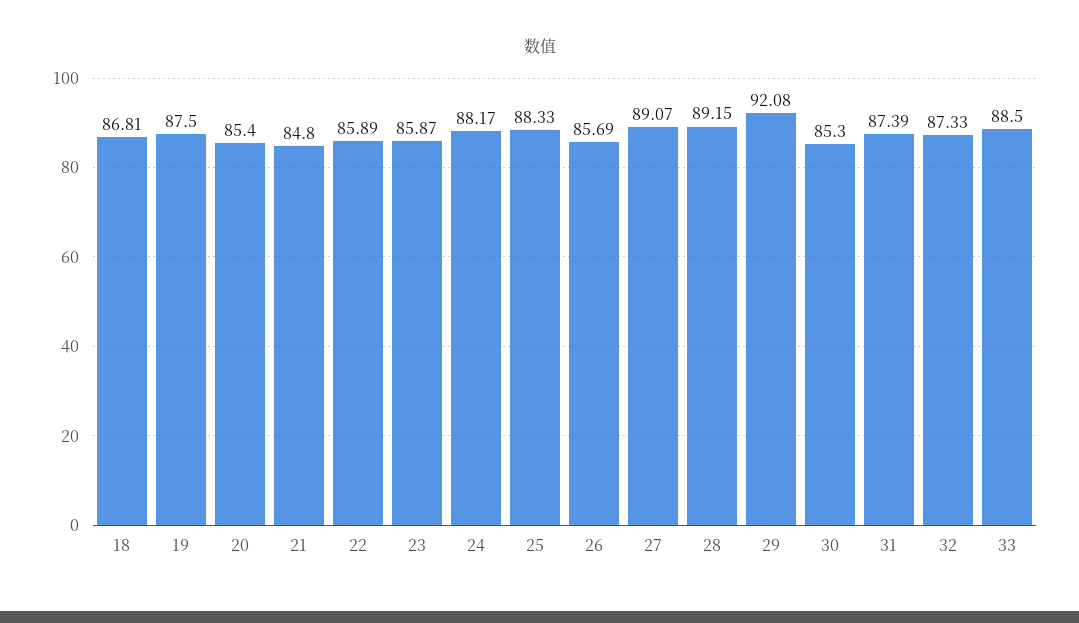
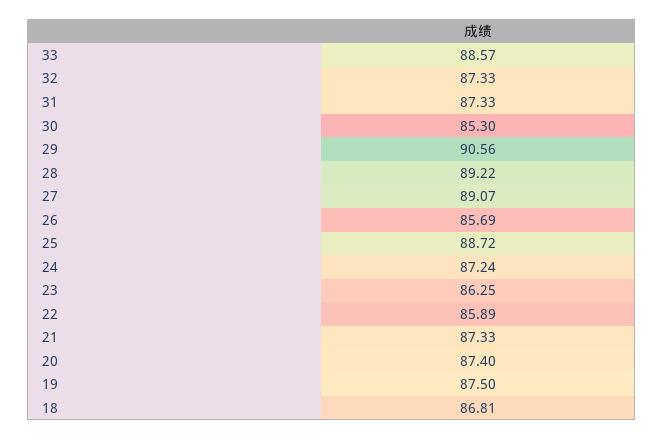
20: 85.4 -> 87.4
21: 84.8 -> 87.33
23: 85.87 -> 86.25
24: 88.17 -> 87.24
25: 88.33 -> 88.72
28: 89.15 -> 89.22
29: 92.08 -> 90.56
31: 87.39 -> 87.33
33: 88.5 -> 88.57

